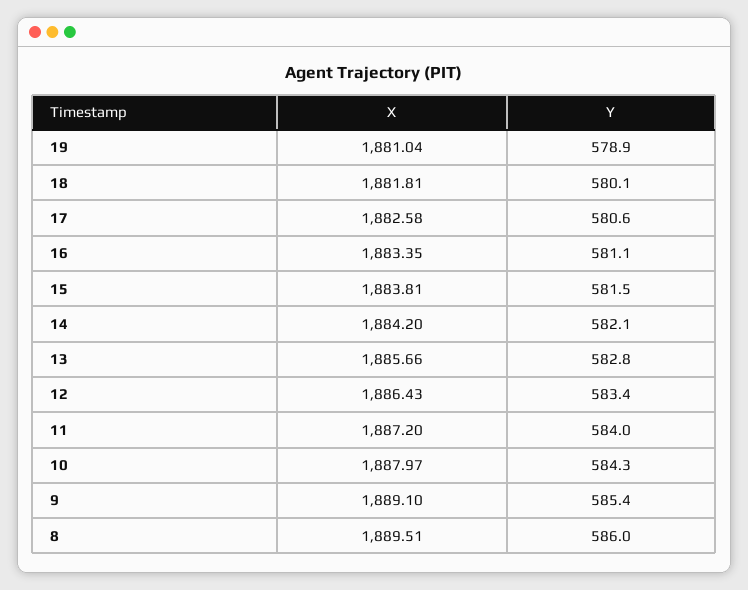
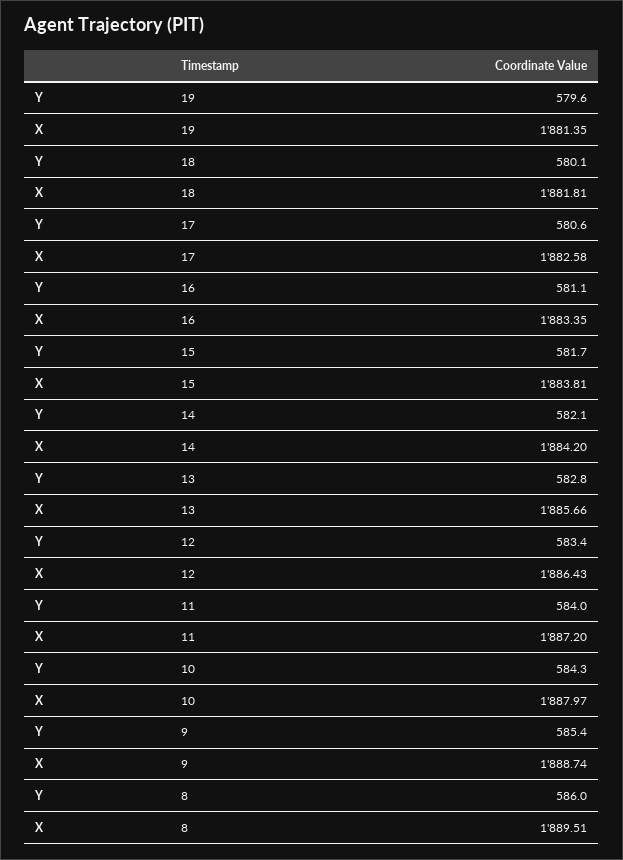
X, 19: 1881.04 -> 1881.35
Y, 19: 578.9 -> 579.6
Y, 15: 581.5 -> 581.7
X, 9: 1889.1 -> 1888.74

